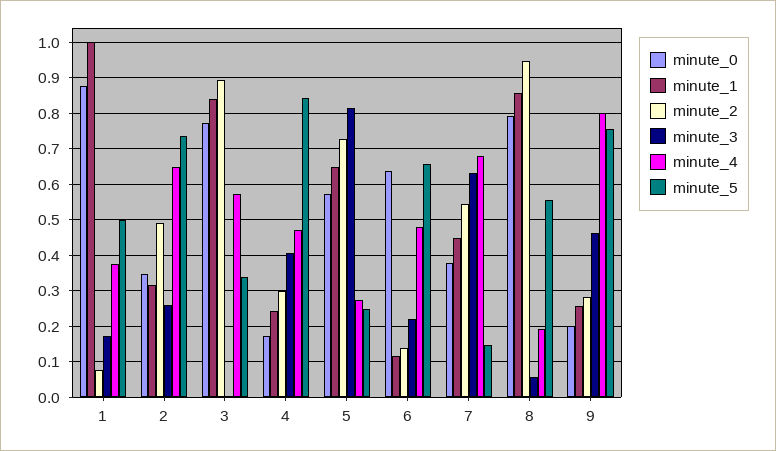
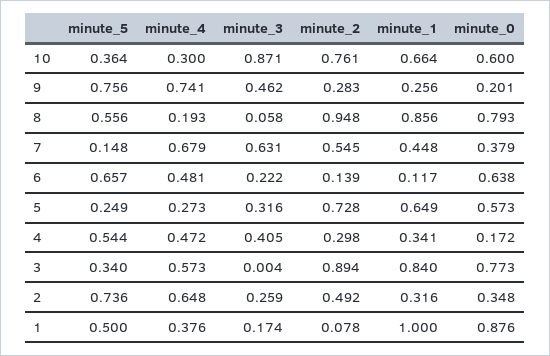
minute_1, 4: 0.24 -> 0.341
minute_5, 4: 0.84 -> 0.544
minute_3, 5: 0.82 -> 0.316
minute_4, 9: 0.8 -> 0.741
minute_5, 10: none -> 0.364
minute_4, 10: none -> 0.3
minute_3, 10: none -> 0.871
minute_2, 10: none -> 0.761
minute_1, 10: none -> 0.664
minute_0, 10: none -> 0.6

